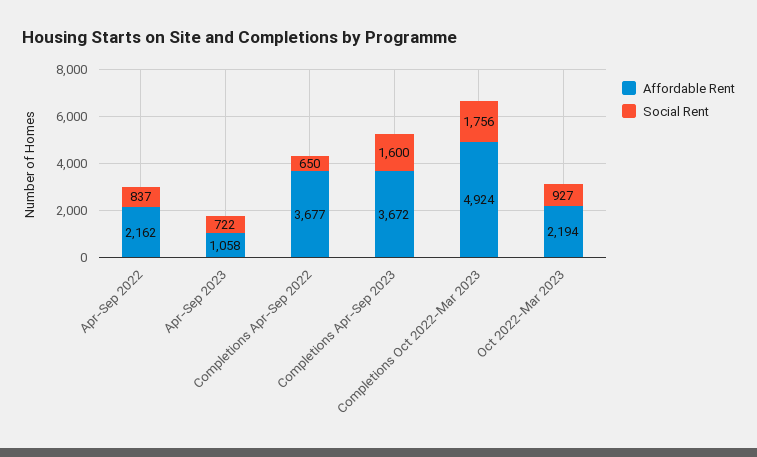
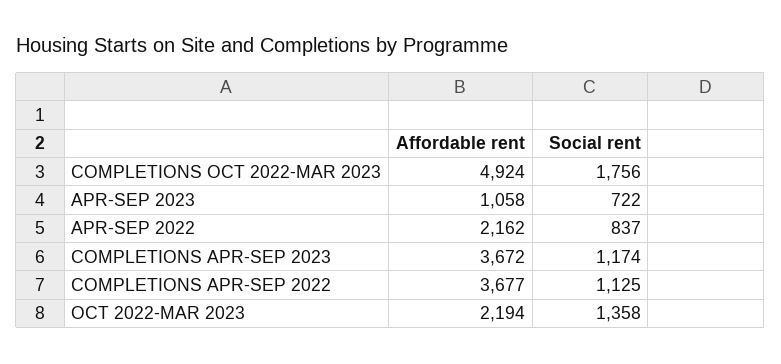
Social Rent, Completions Apr-Sep 2022: 650 -> 1125
Social Rent, Completions Apr-Sep 2023: 1600 -> 1174
Social Rent, Oct 2022-Mar 2023: 927 -> 1358

